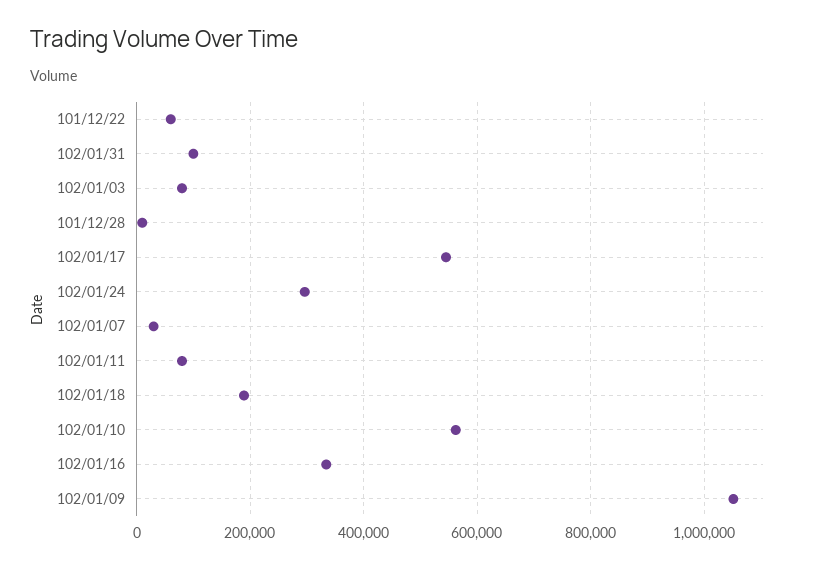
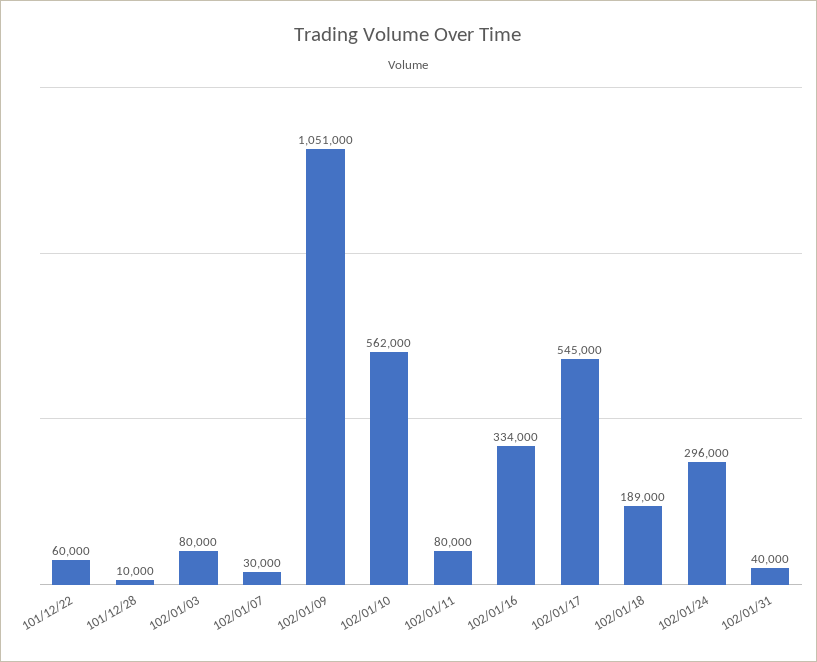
102/01/31: 100000 -> 40000

